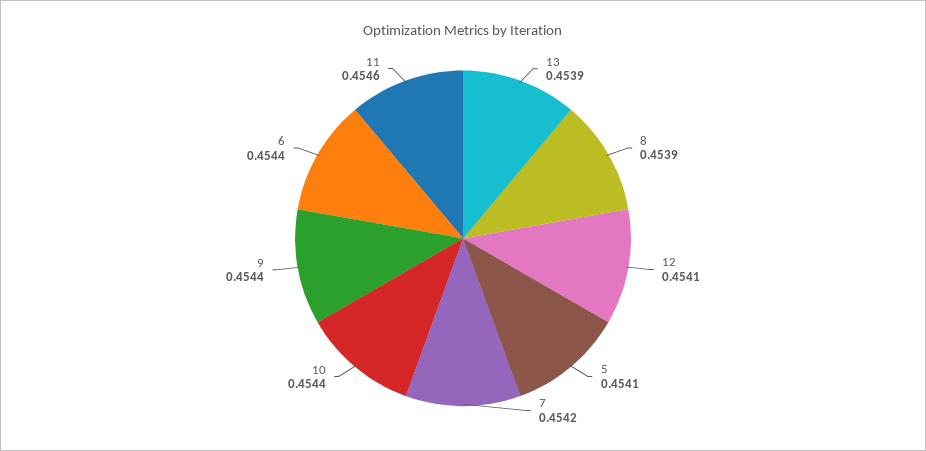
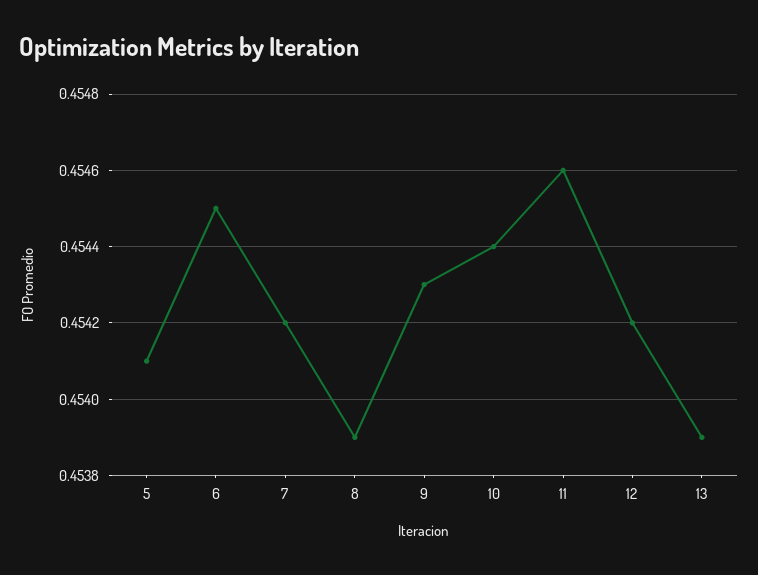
12: 0.4541 -> 0.4542
9: 0.4544 -> 0.4543
6: 0.4544 -> 0.4545

